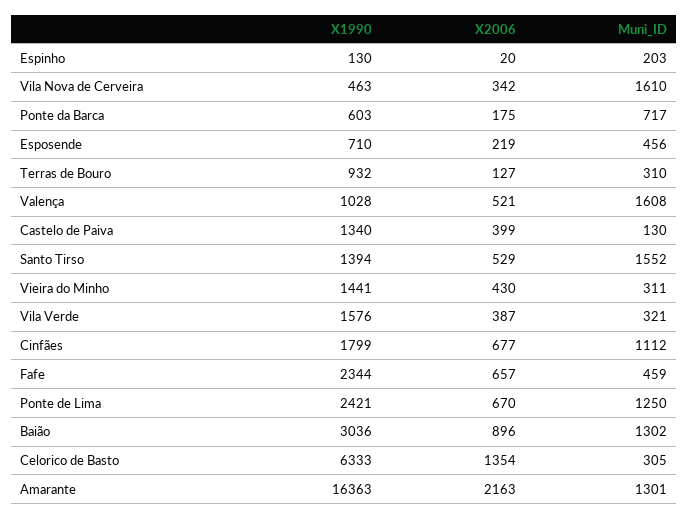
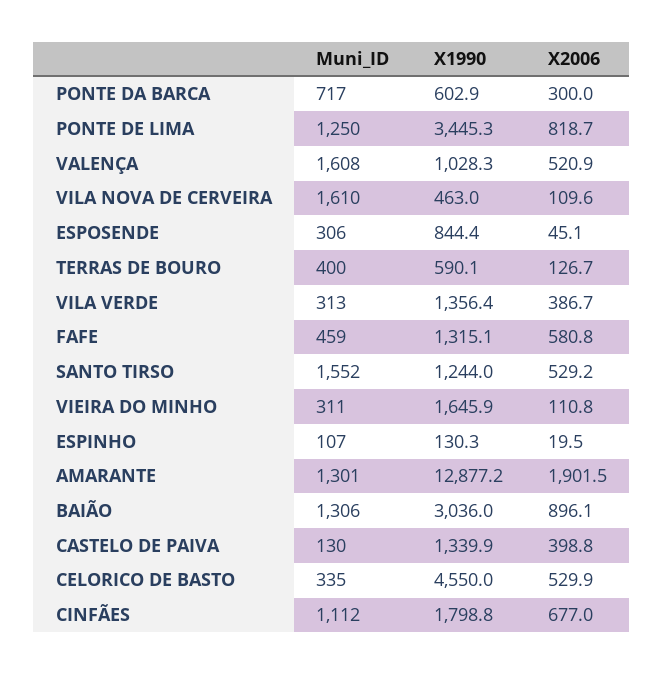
Muni_ID, Espinho: 203 -> 107
X2006, Vila Nova de Cerveira: 342 -> 109.6
X2006, Ponte da Barca: 175 -> 300
X1990, Esposende: 710 -> 844.4
X2006, Esposende: 219 -> 45.1
Muni_ID, Esposende: 456 -> 306
X1990, Terras de Bouro: 932 -> 590.1
Muni_ID, Terras de Bouro: 310 -> 400
X1990, Santo Tirso: 1394 -> 1244
X1990, Vieira do Minho: 1441 -> 1645.9
X2006, Vieira do Minho: 430 -> 110.8
X1990, Vila Verde: 1576 -> 1356.4
Muni_ID, Vila Verde: 321 -> 313
X1990, Fafe: 2344 -> 1315.1
X2006, Fafe: 657 -> 580.8
X1990, Ponte de Lima: 2421 -> 3445.3
X2006, Ponte de Lima: 670 -> 818.7
Muni_ID, Baião: 1302 -> 1306
X1990, Celorico de Basto: 6333 -> 4550
X2006, Celorico de Basto: 1354 -> 529.9
Muni_ID, Celorico de Basto: 305 -> 335
X1990, Amarante: 16363 -> 12877.2
X2006, Amarante: 2163 -> 1901.5

